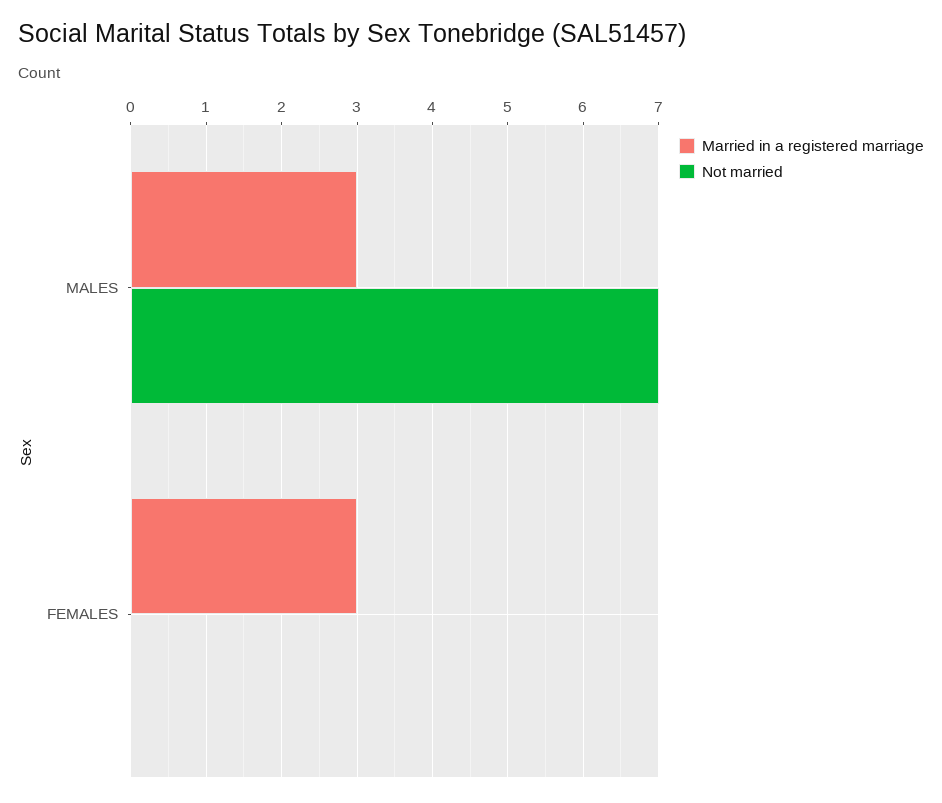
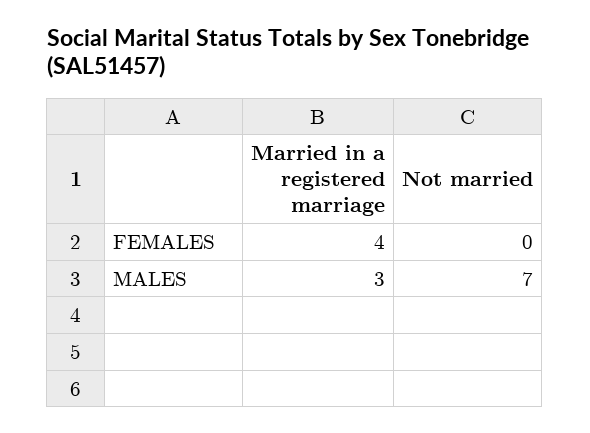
Married in a registered marriage, FEMALES: 3 -> 4

